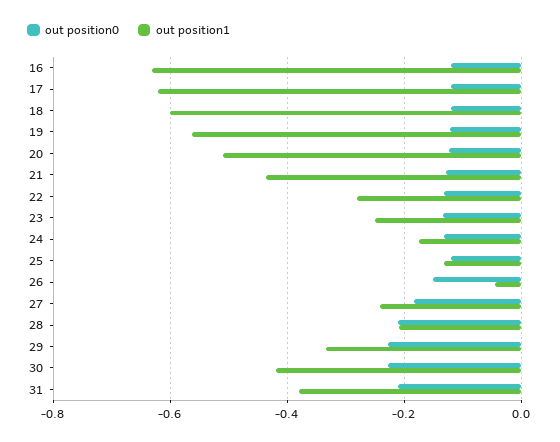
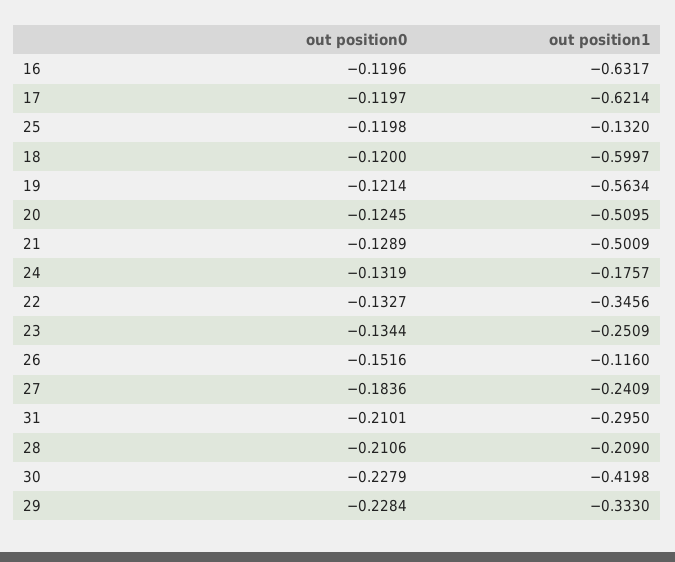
out position1, 21: -0.44 -> -0.5009
out position1, 22: -0.28 -> -0.3456
out position1, 26: -0.04 -> -0.116
out position1, 31: -0.38 -> -0.295

